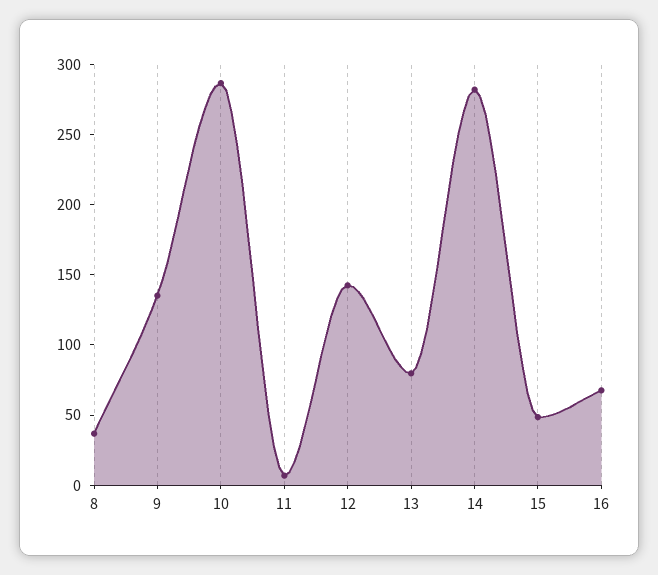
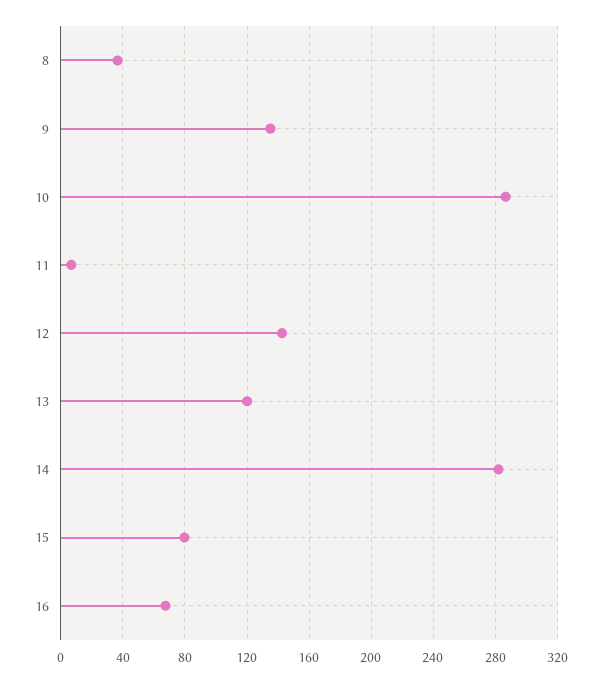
13: 80 -> 120
15: 50 -> 80

